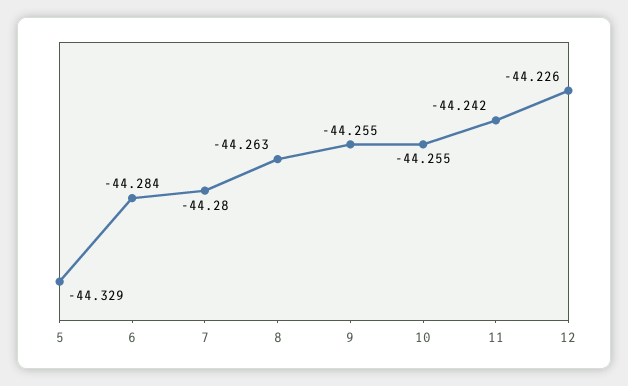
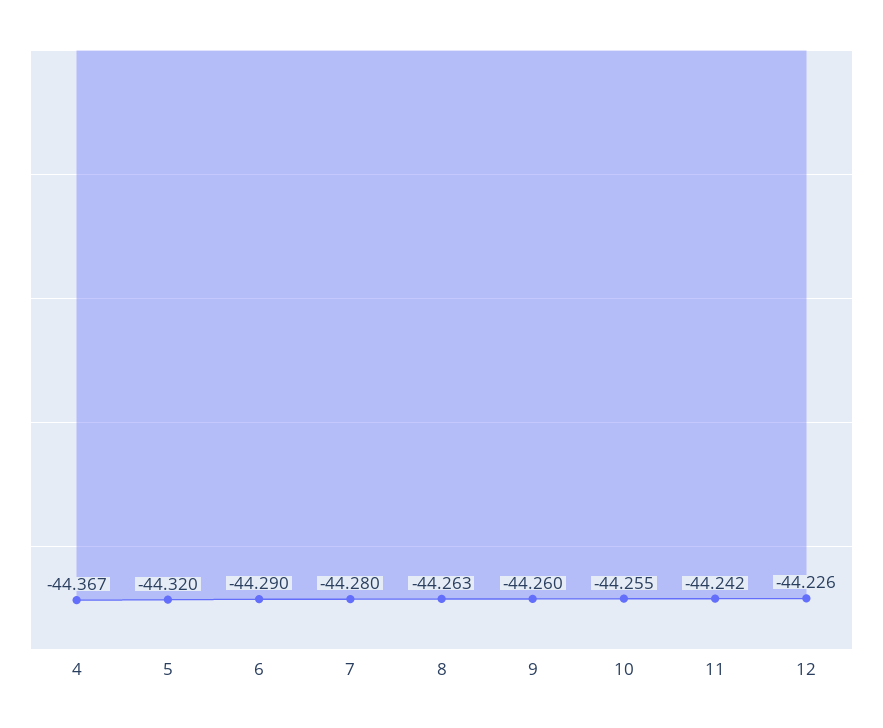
5: -44.329 -> -44.32
6: -44.284 -> -44.29
9: -44.255 -> -44.26
4: none -> -44.367

